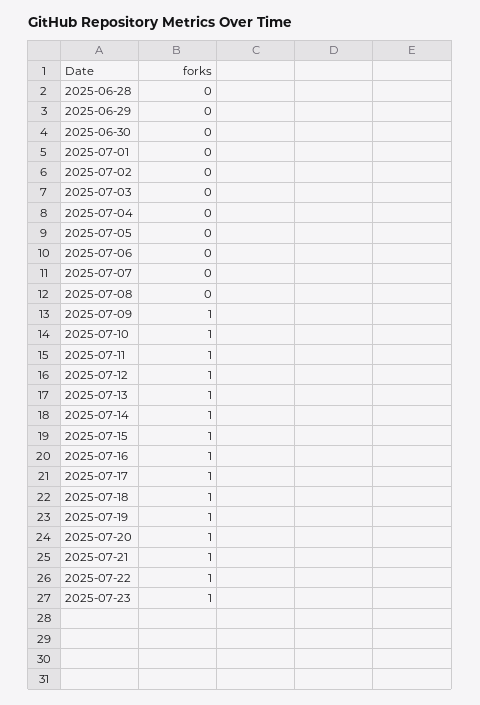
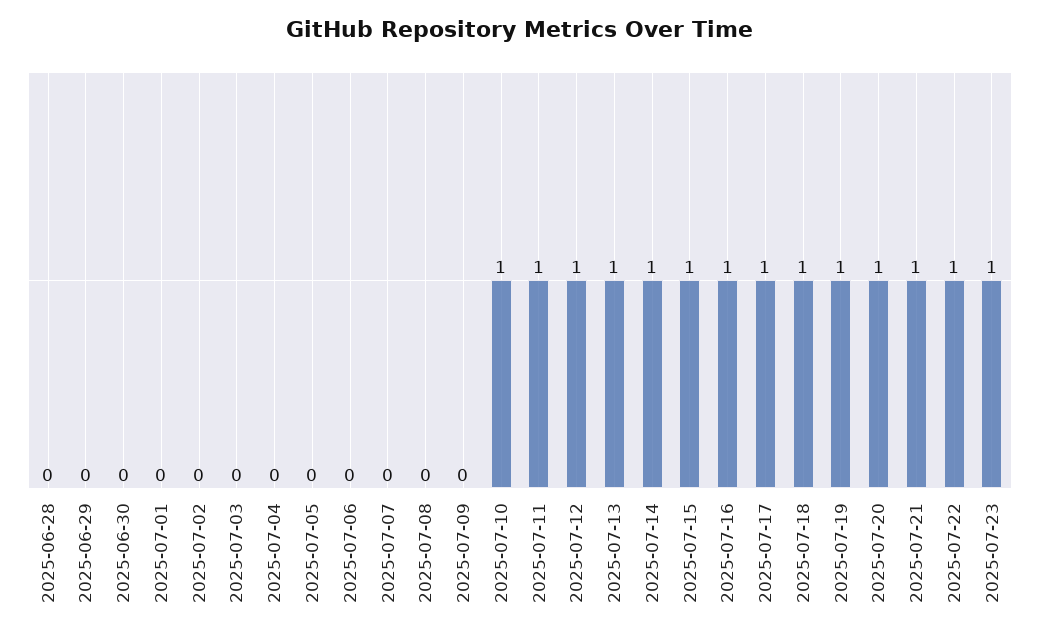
2025-07-09: 1 -> 0

